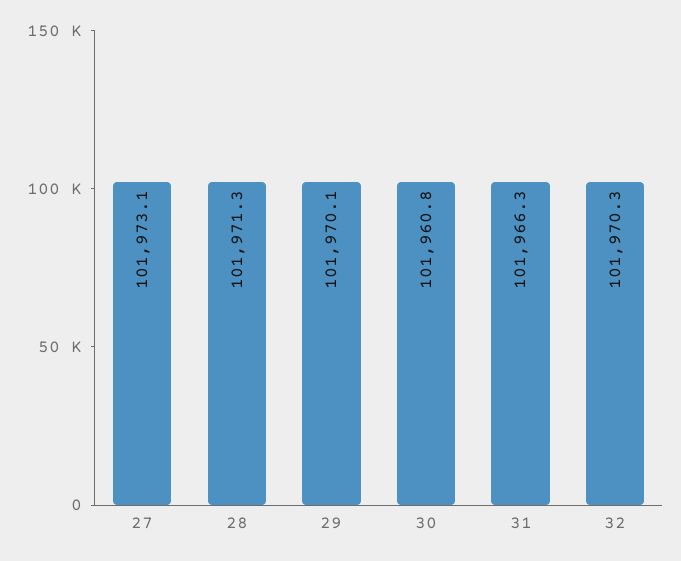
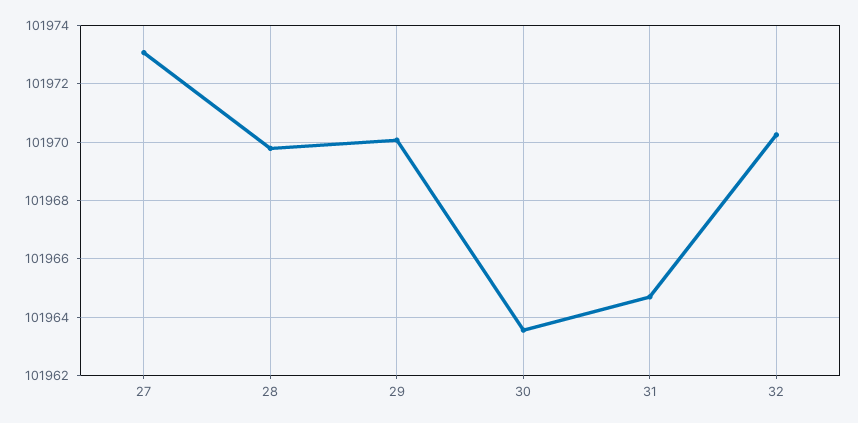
28: 101971.3 -> 101969.75
30: 101960.8 -> 101963.5
31: 101966.3 -> 101964.75

